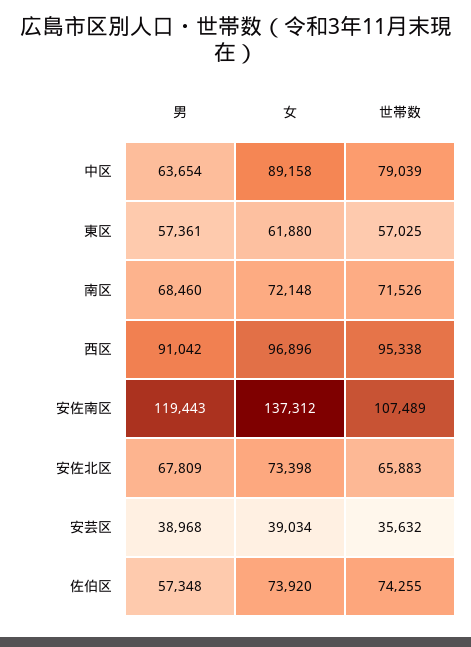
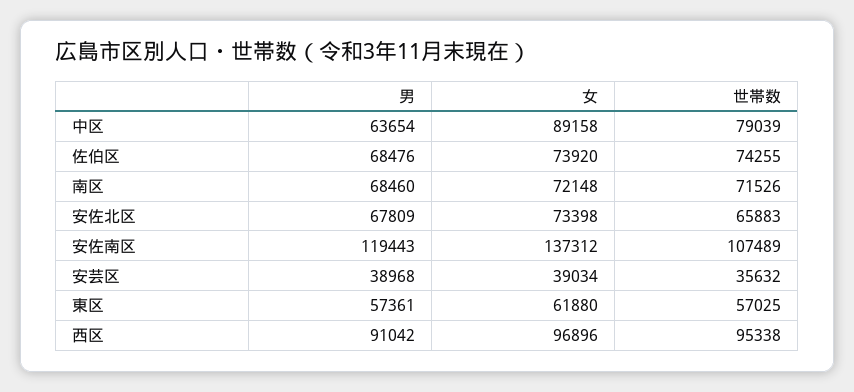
男, 佐伯区: 57348 -> 68476

